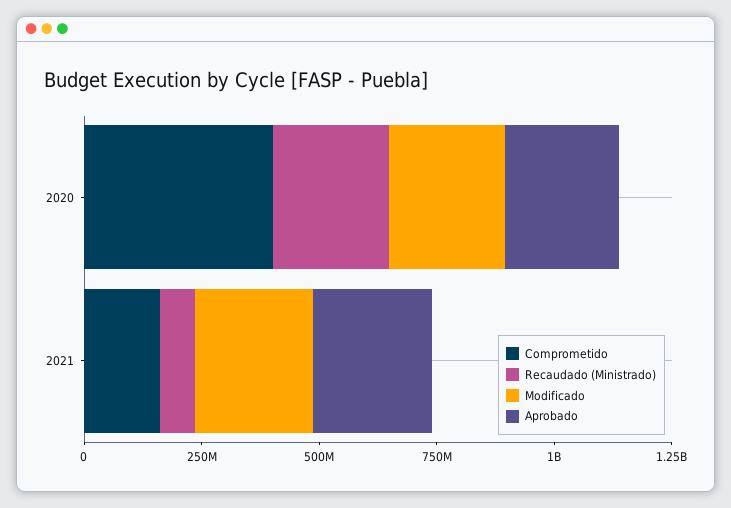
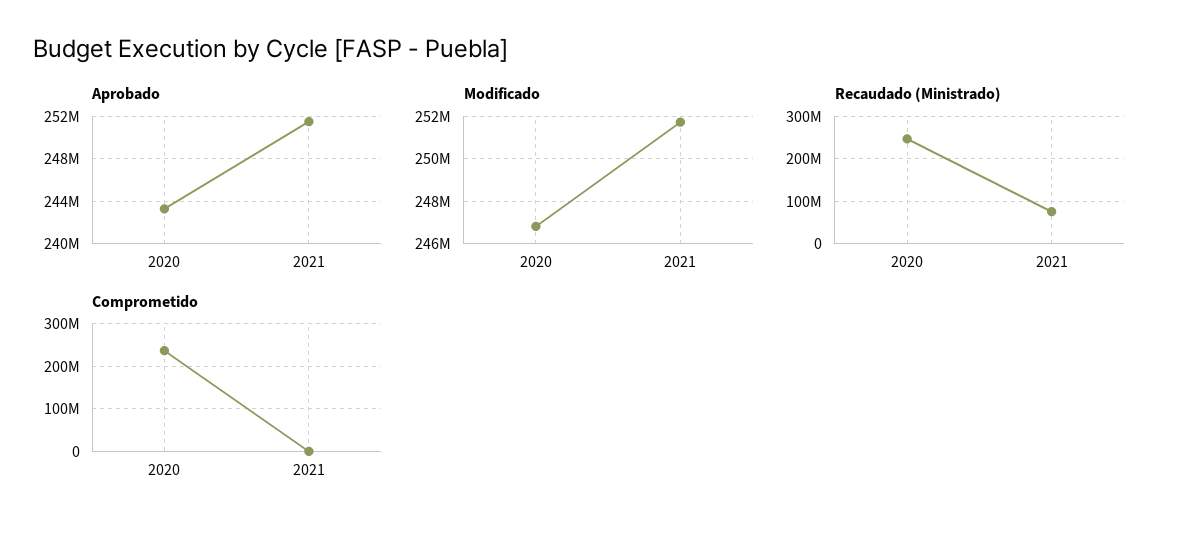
Comprometido, 2020: 400000000 -> 240000000
Comprometido, 2021: 150000000 -> 0

